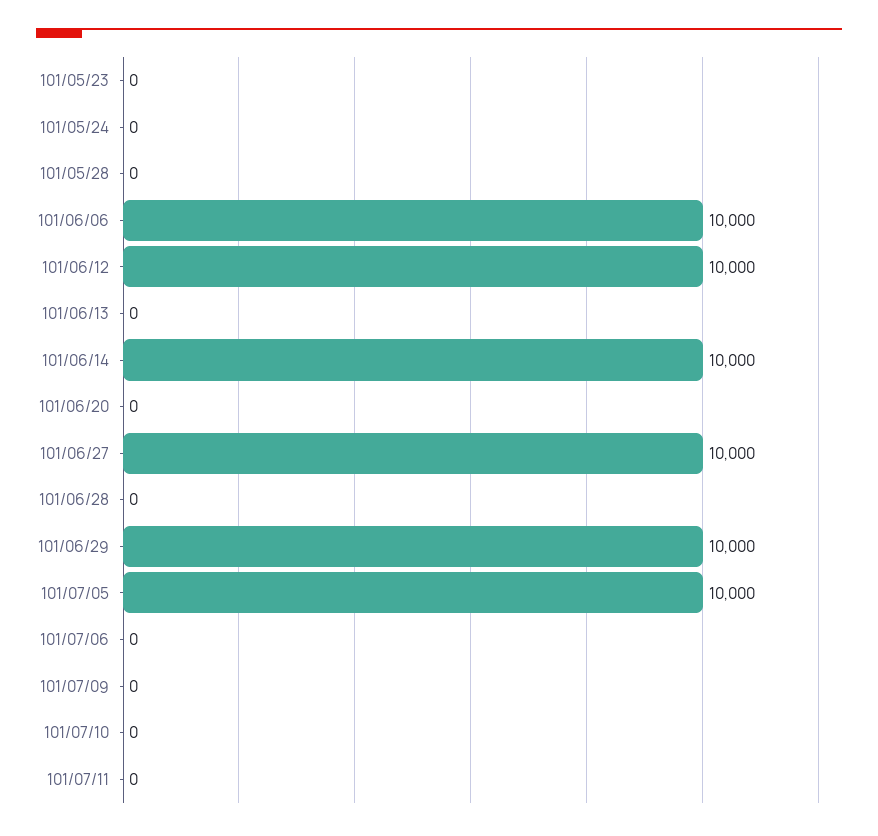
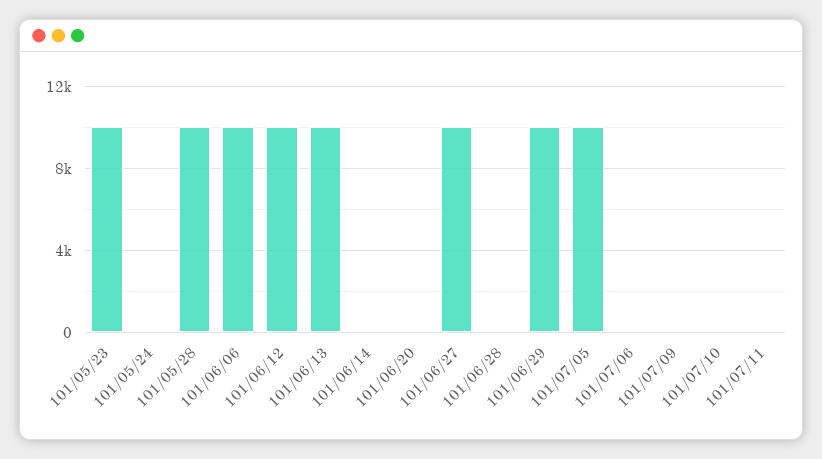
101/05/23: 0 -> 10000
101/05/28: 0 -> 10000
101/06/13: 0 -> 10000
101/06/14: 10000 -> 0

